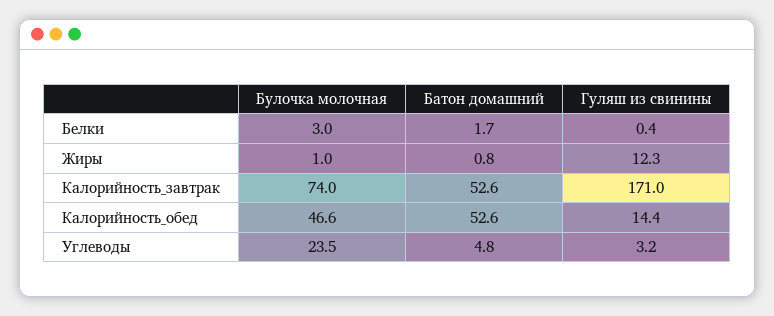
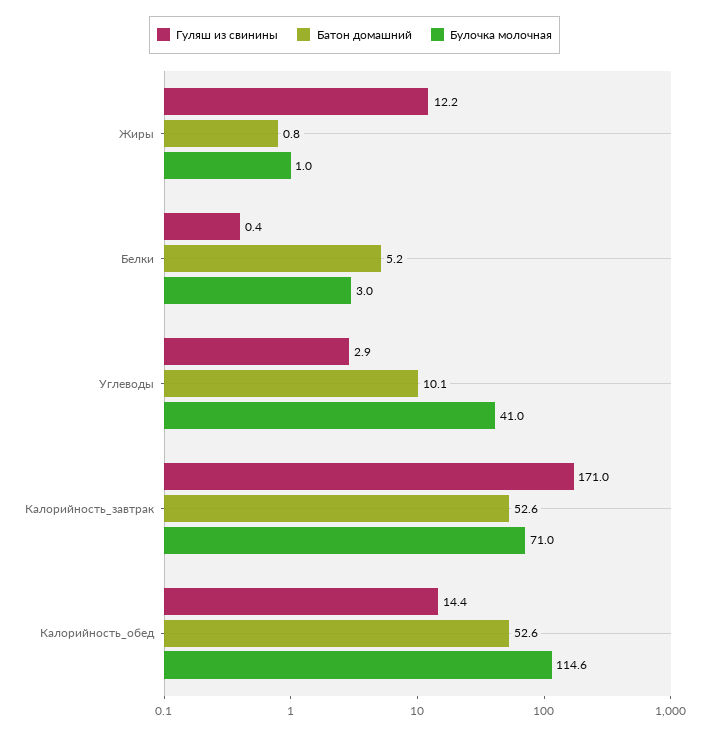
Батон домашний, Белки: 1.7 -> 5.2
Гуляш из свинины, Жиры: 12.3 -> 12.2
Булочка молочная, Калорийность_завтрак: 74 -> 71
Булочка молочная, Калорийность_обед: 46.6 -> 114.6
Булочка молочная, Углеводы: 23.5 -> 41
Батон домашний, Углеводы: 4.8 -> 10.1
Гуляш из свинины, Углеводы: 3.2 -> 2.9

